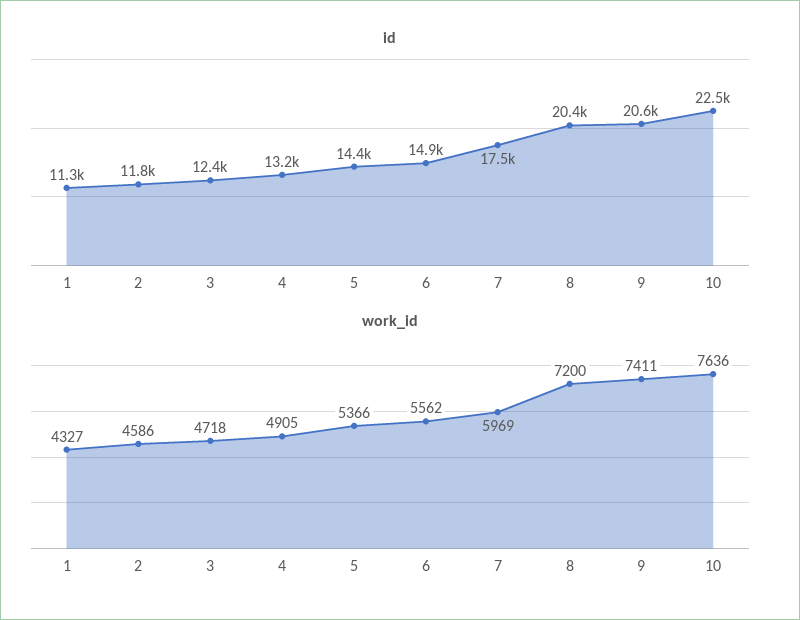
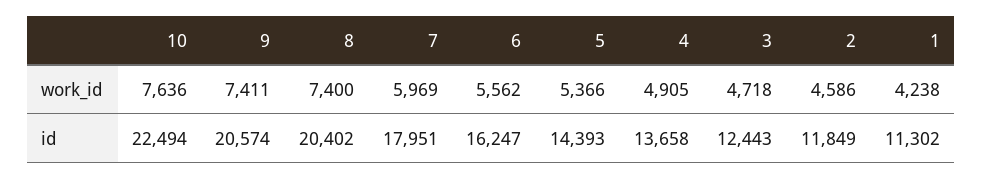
id, 4: 13200 -> 13658
id, 6: 14900 -> 16247
id, 7: 17500 -> 17951
work_id, 1: 4327 -> 4238
work_id, 8: 7200 -> 7400

